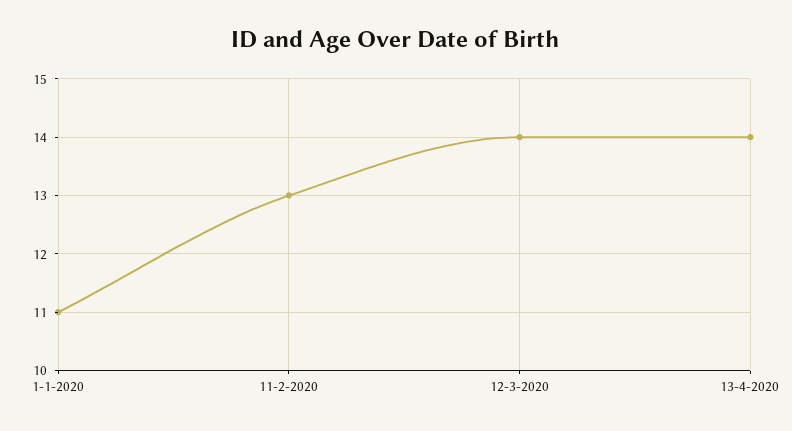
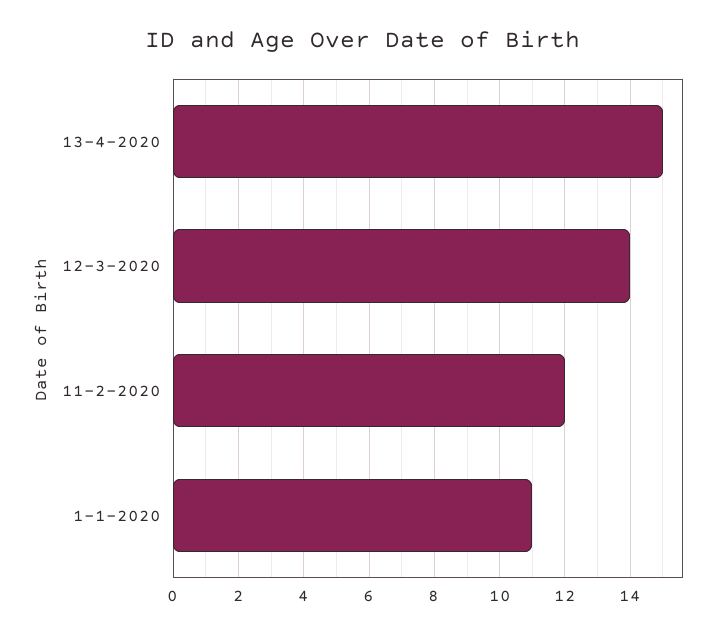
11-2-2020: 13 -> 12
13-4-2020: 14 -> 15

